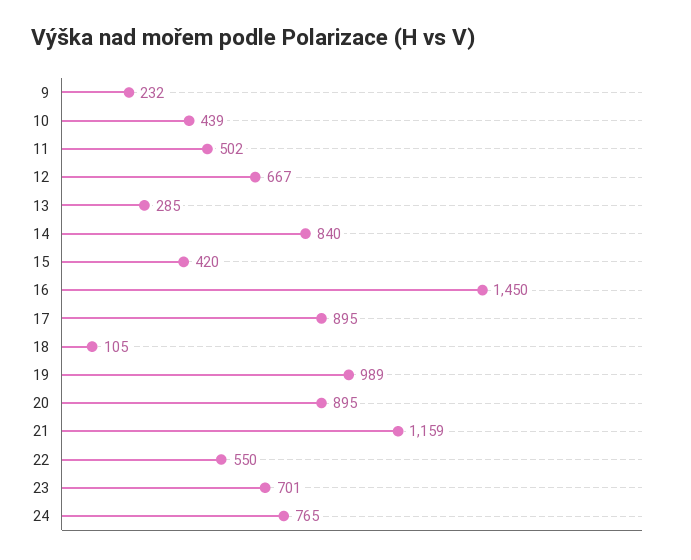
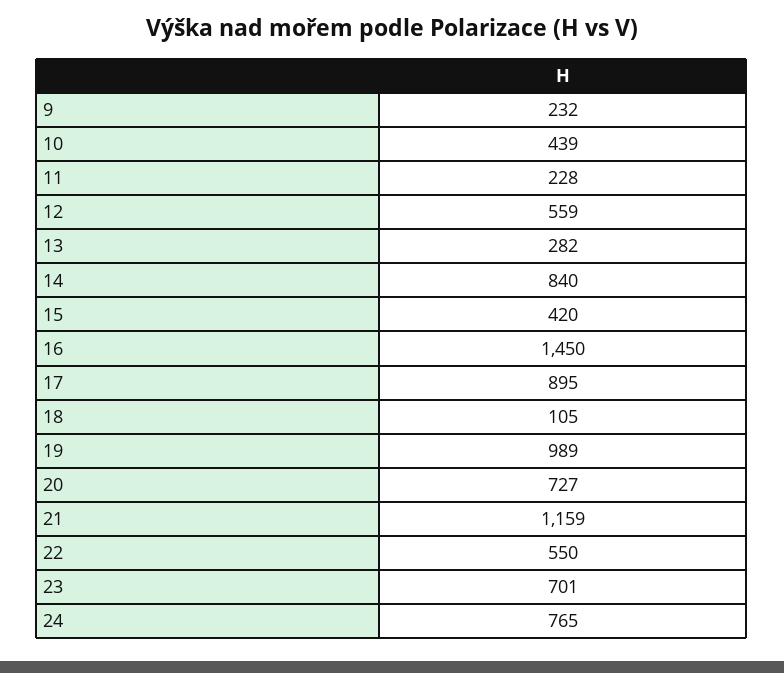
11: 502 -> 228
12: 667 -> 559
13: 285 -> 282
20: 895 -> 727

